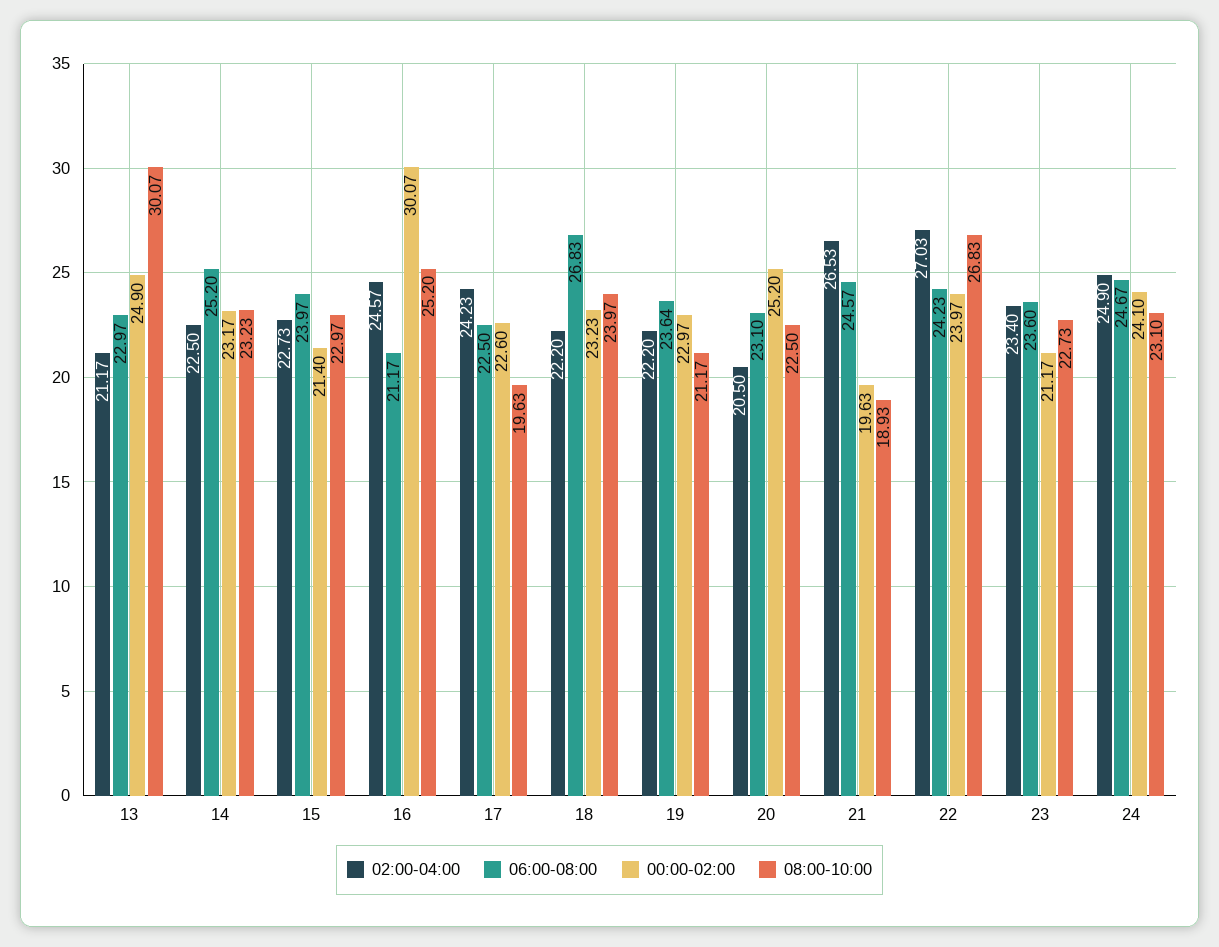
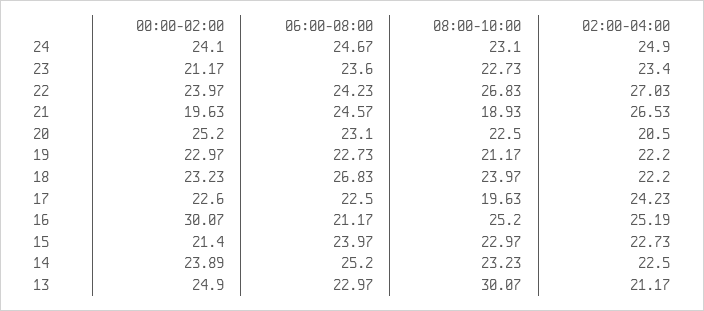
00:00-02:00, 14: 23.17 -> 23.89
02:00-04:00, 16: 24.57 -> 25.19
06:00-08:00, 19: 23.64 -> 22.73

